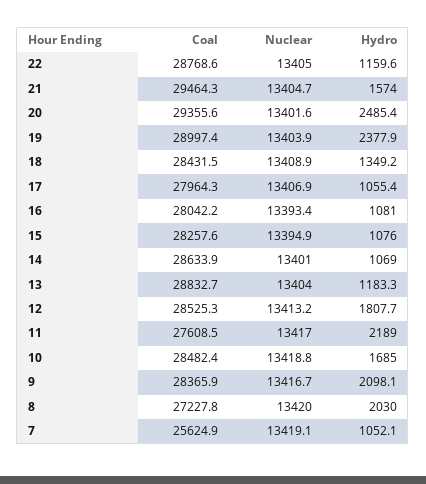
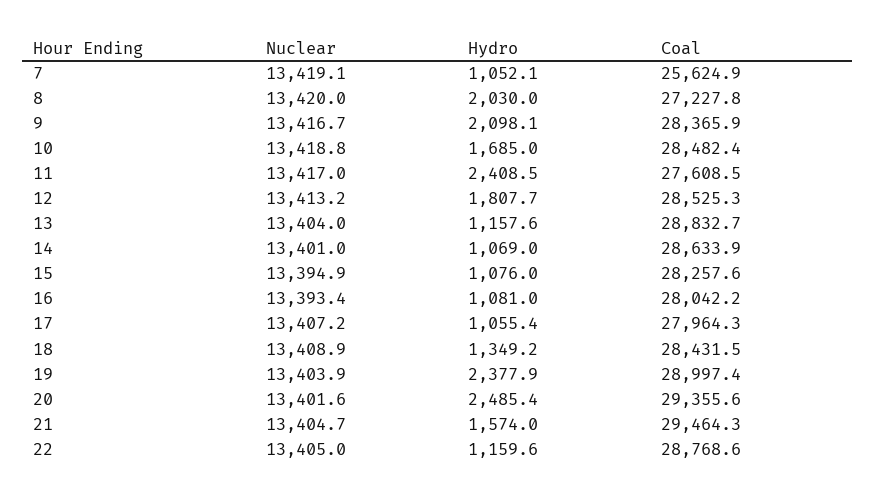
Nuclear, 17: 13406.9 -> 13407.2
Hydro, 13: 1183.3 -> 1157.6
Hydro, 11: 2189 -> 2408.5

